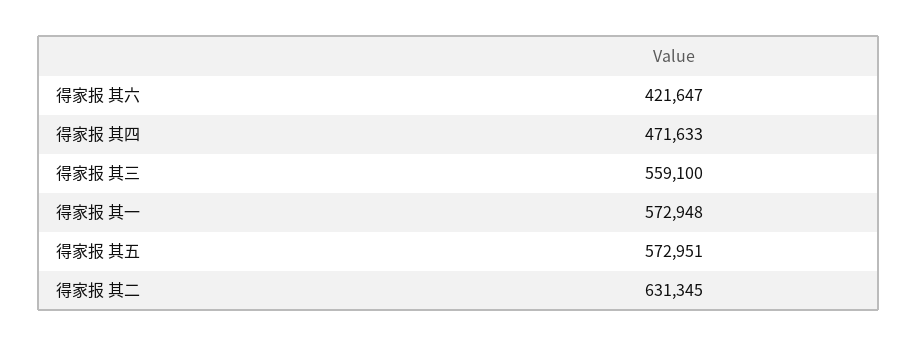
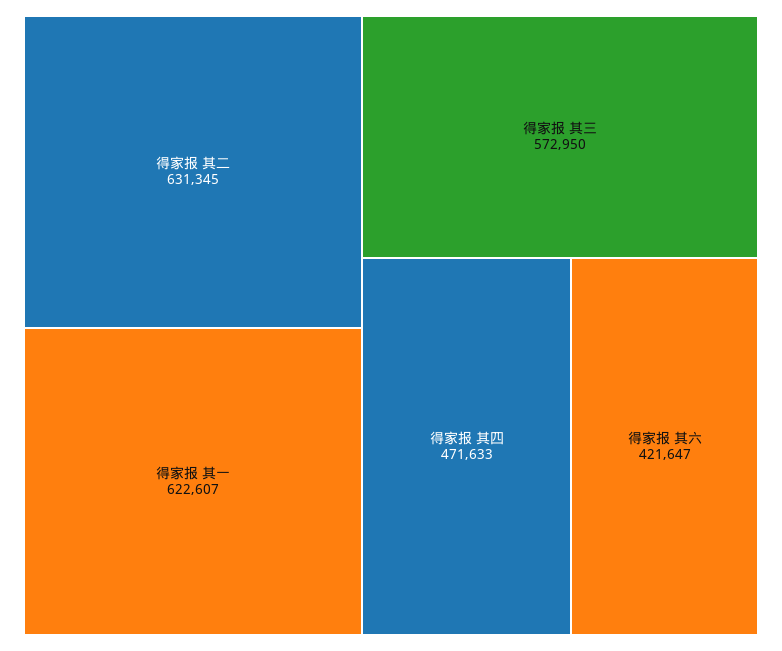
得家报 其三: 559100 -> 572950
得家报 其一: 572948 -> 622607
得家报 其五: 572951 -> none

